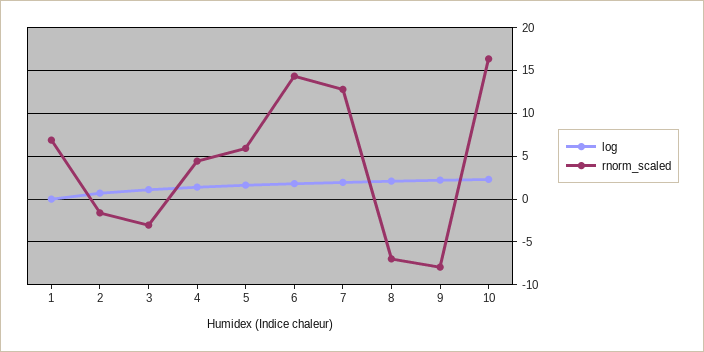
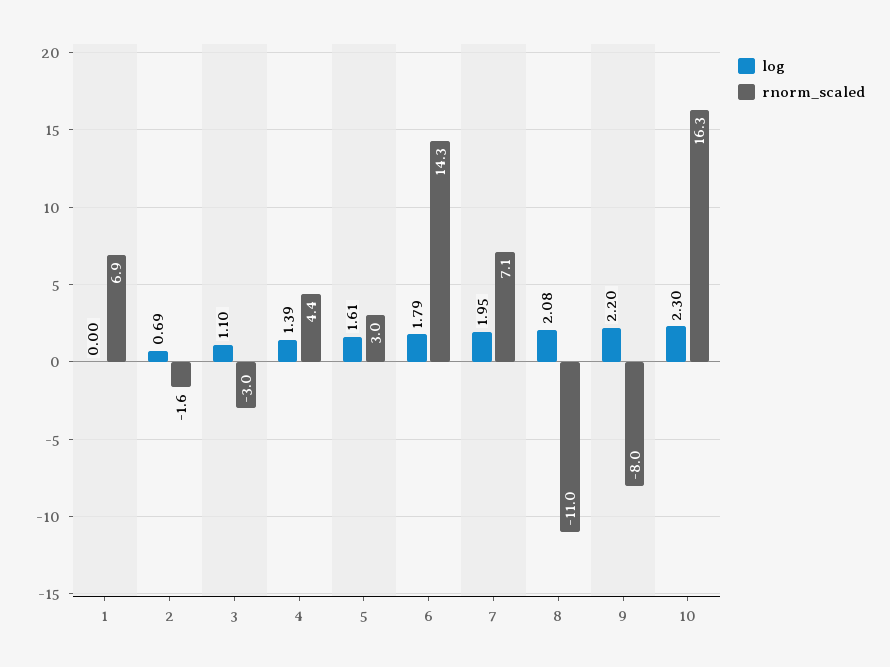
rnorm_scaled, 5: 6 -> 3
rnorm_scaled, 7: 13 -> 7.1
rnorm_scaled, 8: -7 -> -11

